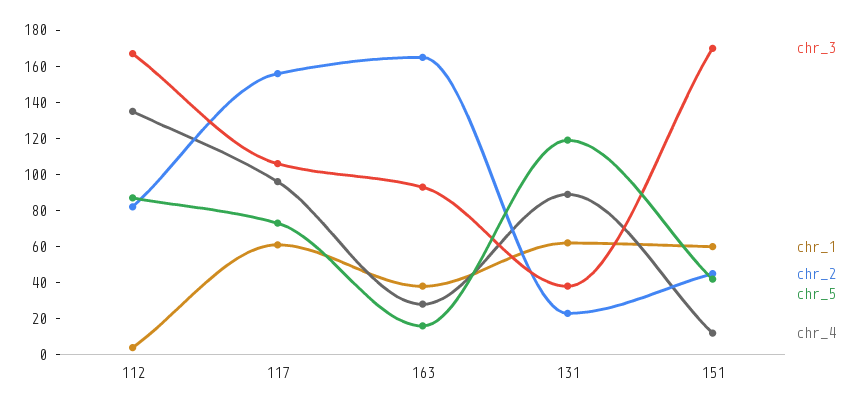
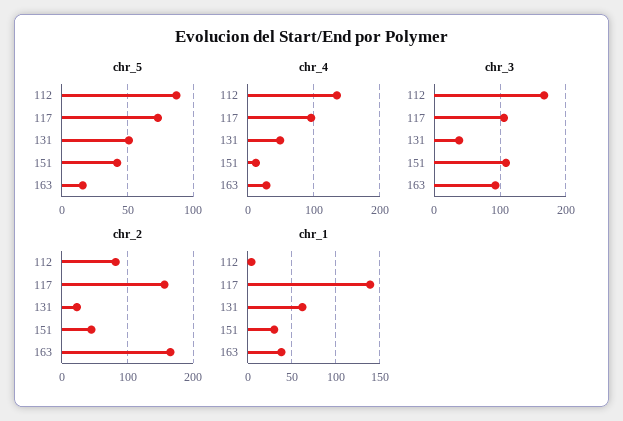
chr_1, 117: 60 -> 140
chr_5, 131: 120 -> 50
chr_4, 131: 90 -> 50
chr_3, 151: 170 -> 110
chr_1, 151: 60 -> 30

